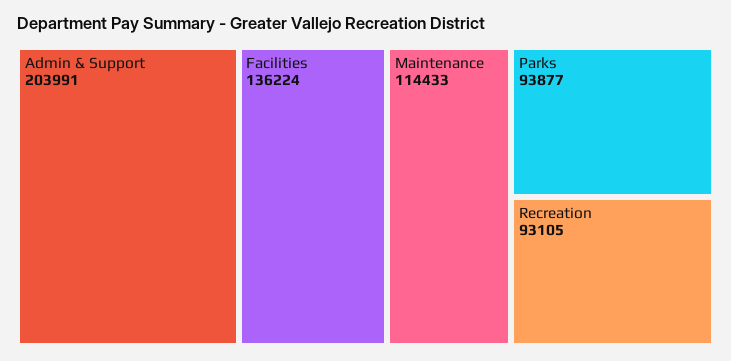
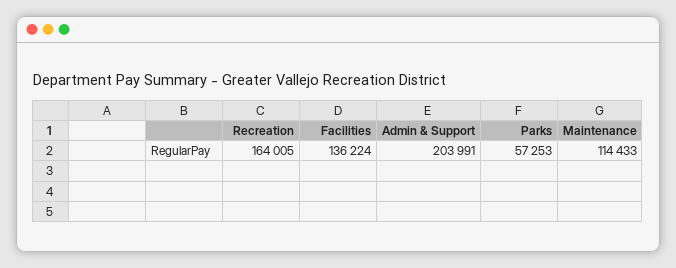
Parks: 93877 -> 57253
Recreation: 93105 -> 164005

